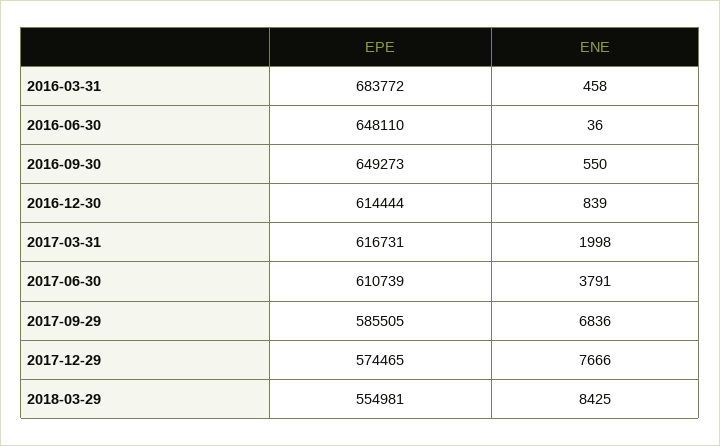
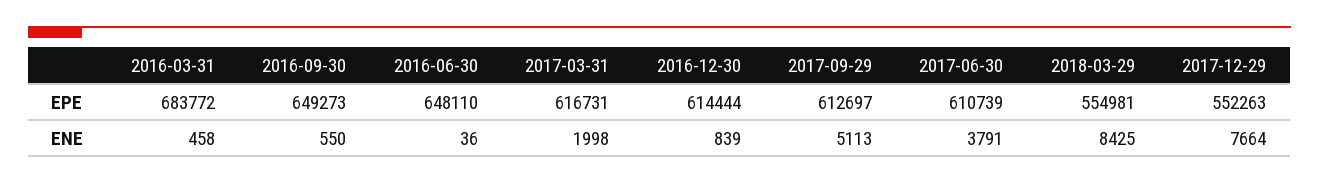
EPE, 2017-09-29: 585505 -> 612697
ENE, 2017-09-29: 6836 -> 5113
EPE, 2017-12-29: 574465 -> 552263
ENE, 2017-12-29: 7666 -> 7664

